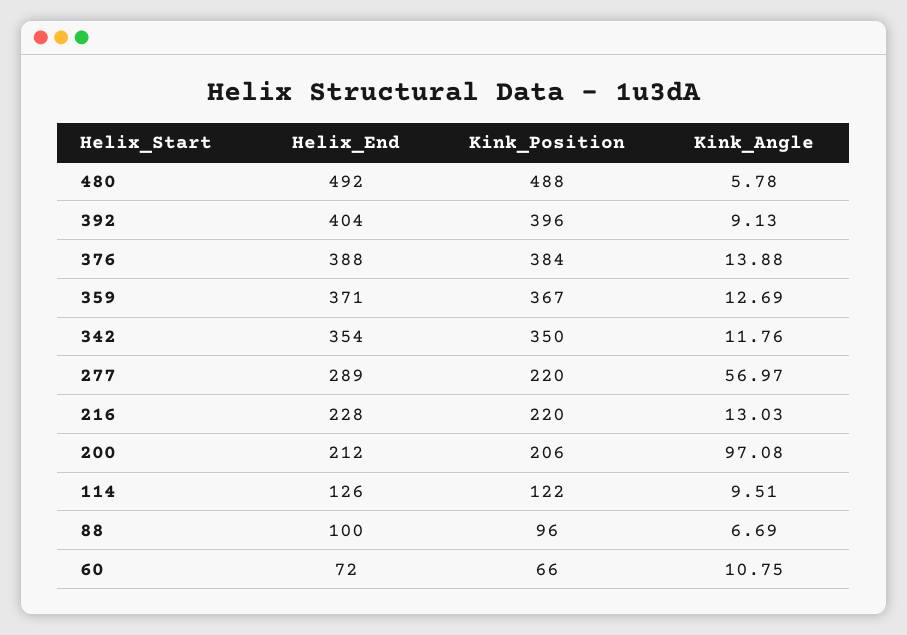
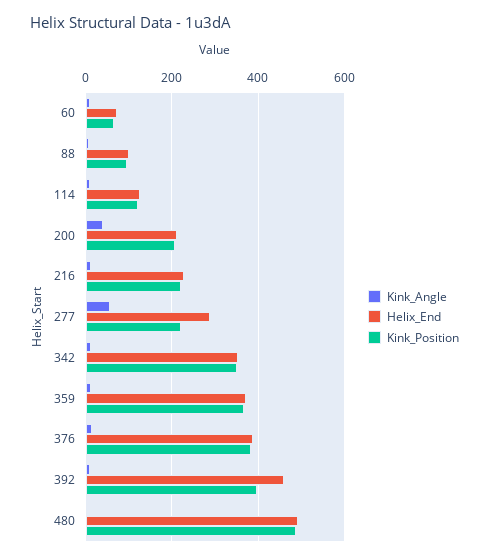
Helix_End, 392: 404 -> 460
Kink_Angle, 200: 97.08 -> 40

